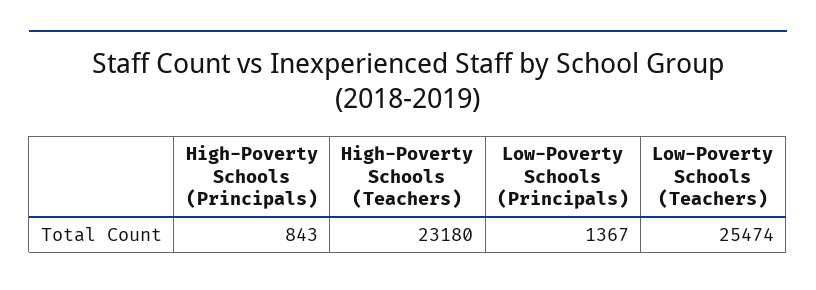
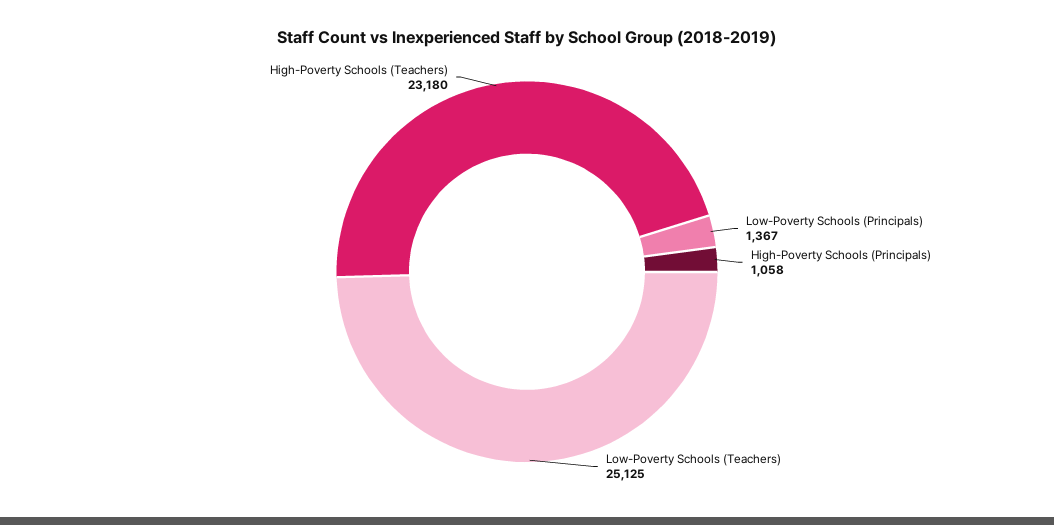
High-Poverty Schools (Principals): 843 -> 1058
Low-Poverty Schools (Teachers): 25474 -> 25125

